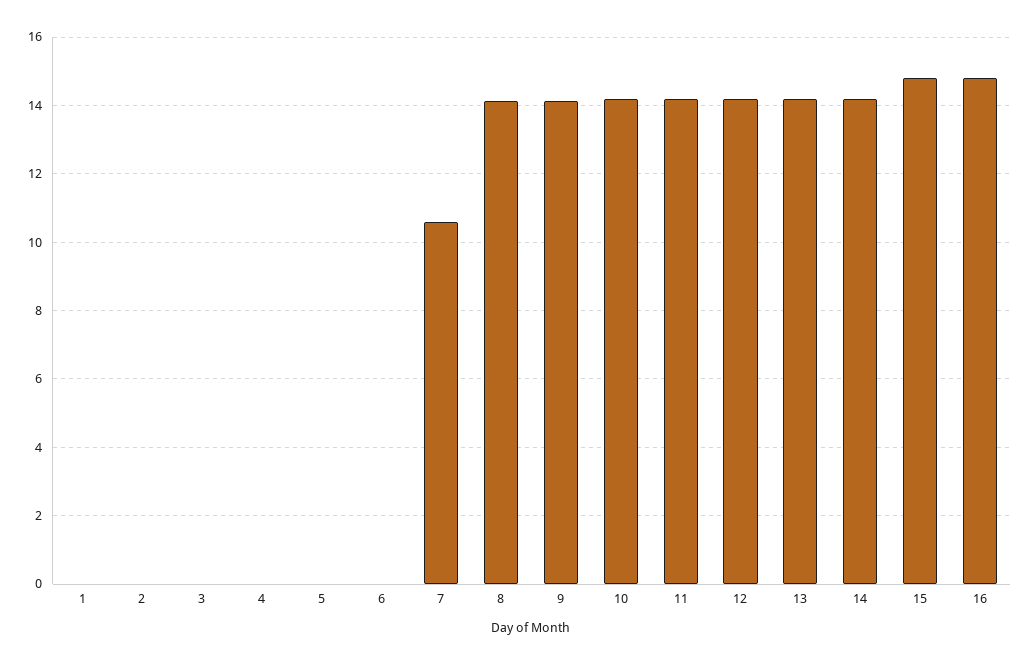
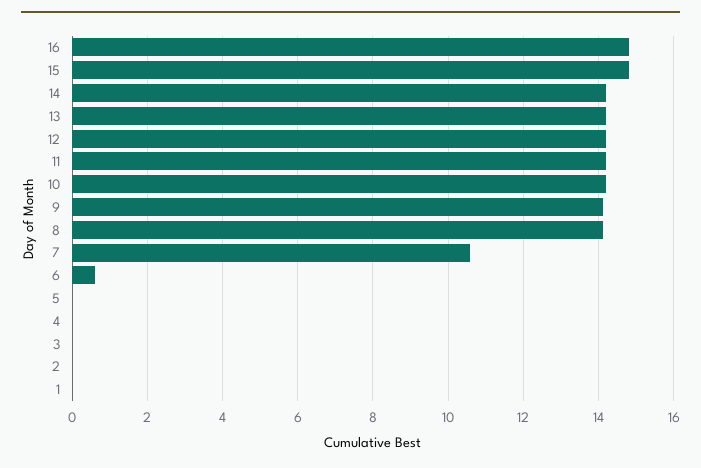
6: 0 -> 0.6

